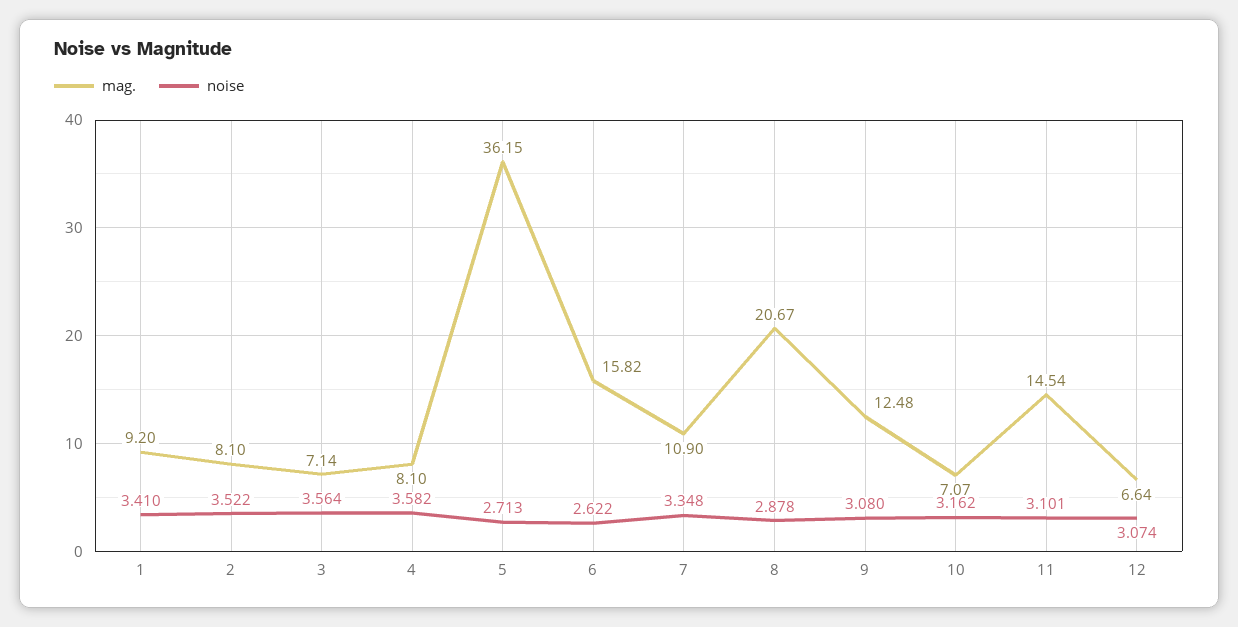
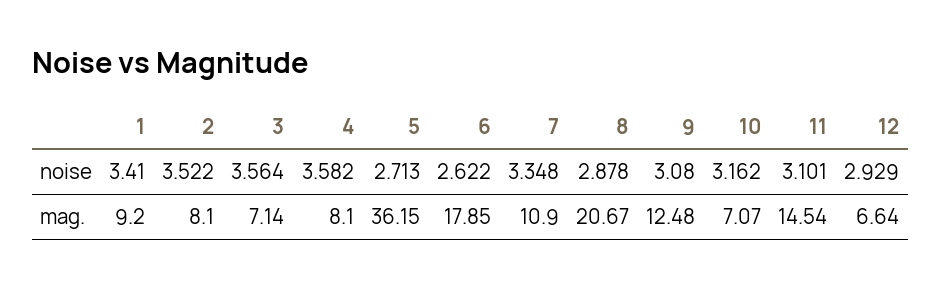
mag., 6: 15.82 -> 17.85
noise, 12: 3.074 -> 2.929

